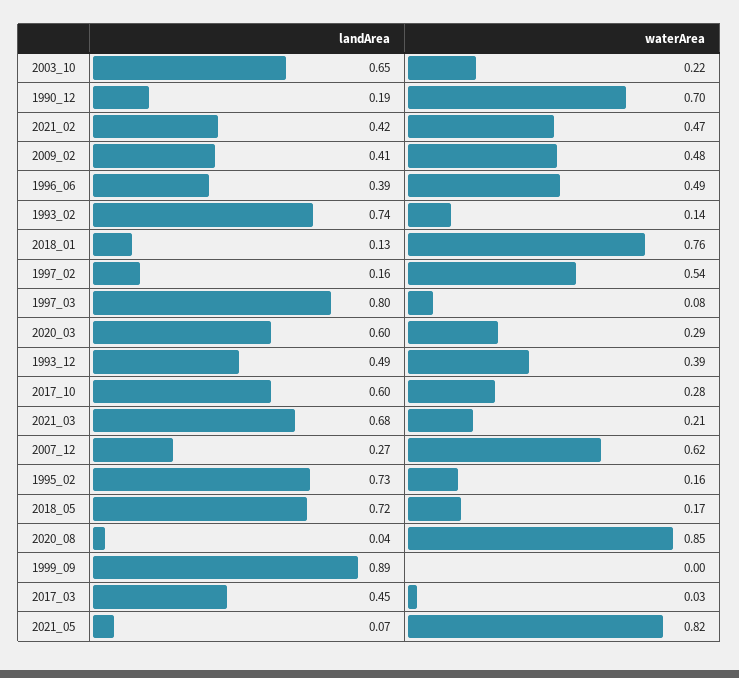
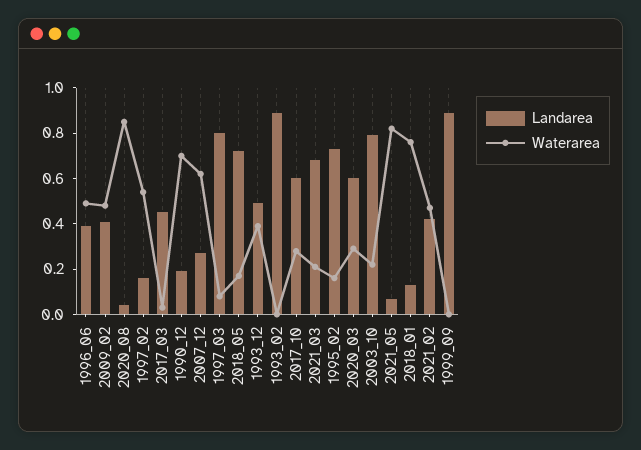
landArea, 2003_10: 0.65 -> 0.8
landArea, 1993_02: 0.74 -> 0.9
waterArea, 1993_02: 0.14 -> 0

